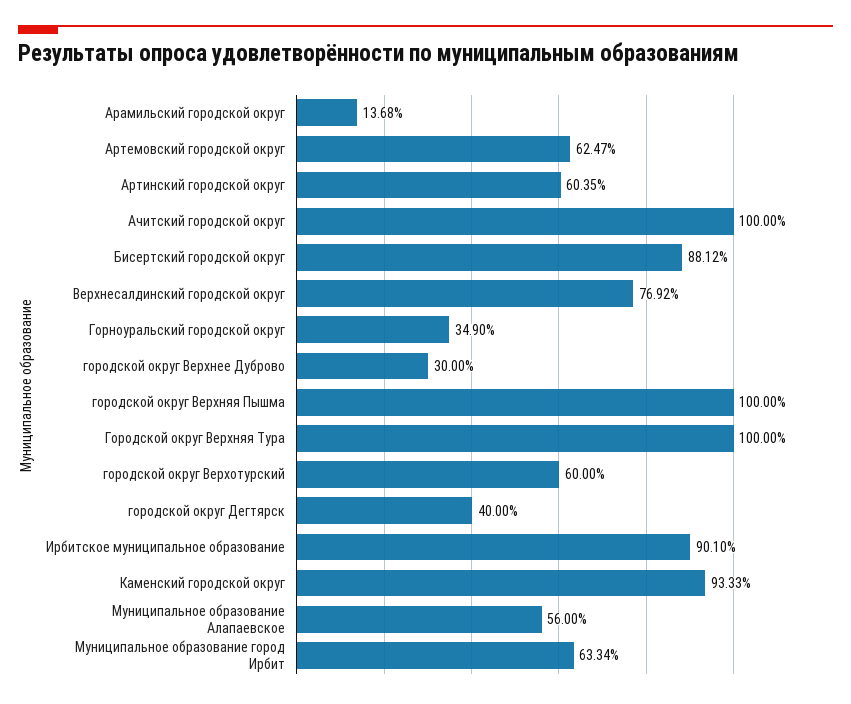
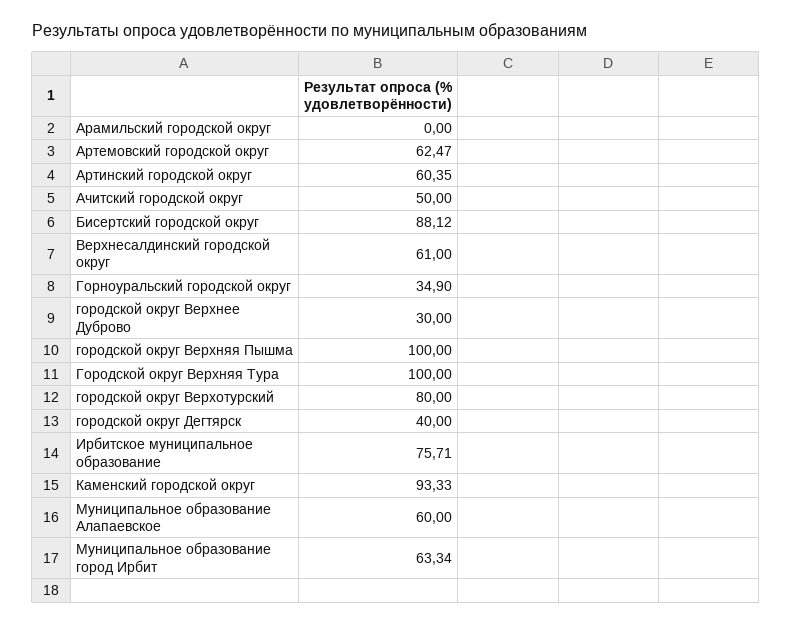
Арамильский городской округ: 13.68 -> 0
Ачитский городской округ: 100 -> 50
Верхнесалдинский городской округ: 76.92 -> 61
городской округ Верхотурский: 60 -> 80
Ирбитское муниципальное образование: 90.1 -> 75.71
Муниципальное образование Алапаевское: 56 -> 60

